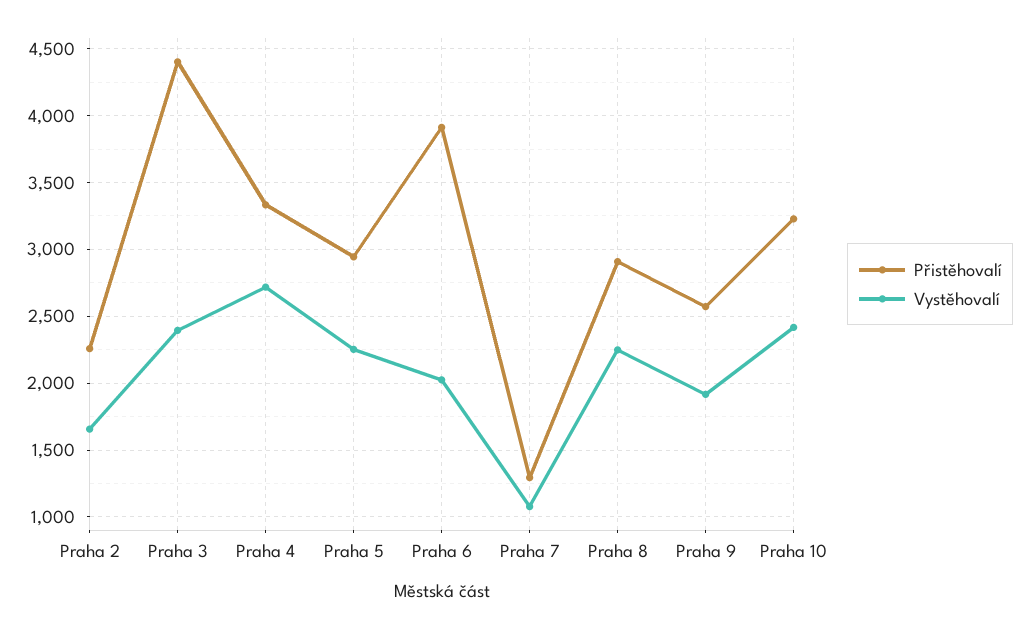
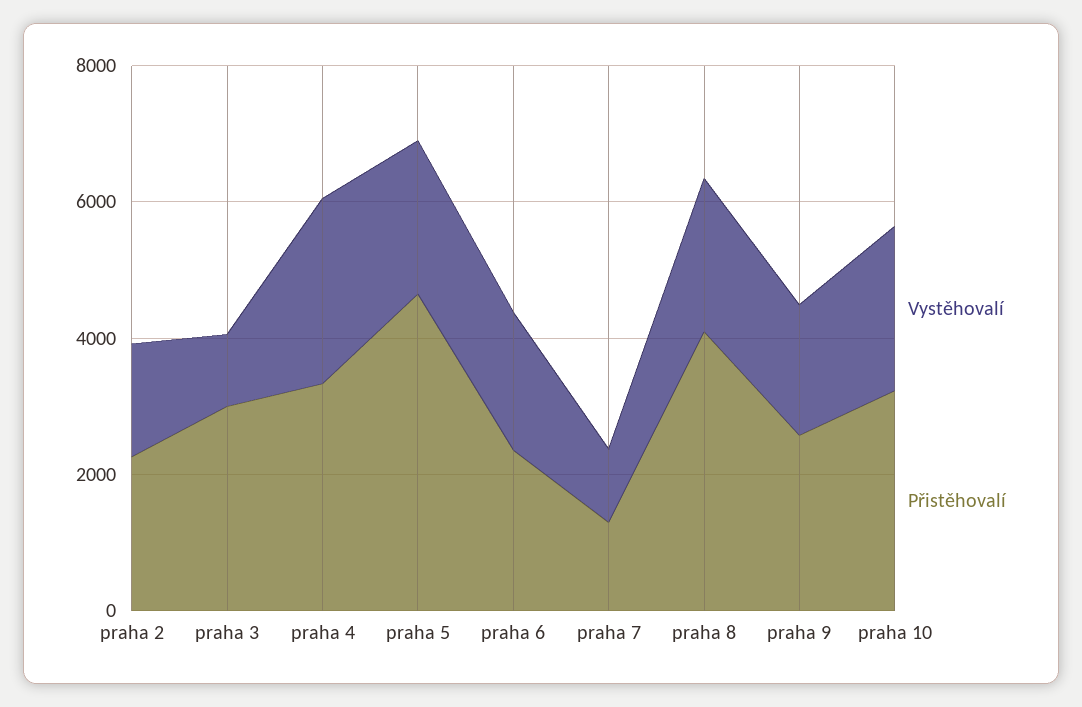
Přistěhovalí, Praha 3: 4400 -> 3000
Vystěhovalí, Praha 3: 2400 -> 1000
Přistěhovalí, Praha 5: 2950 -> 4500
Přistěhovalí, Praha 6: 3900 -> 2500
Přistěhovalí, Praha 8: 2900 -> 4000

